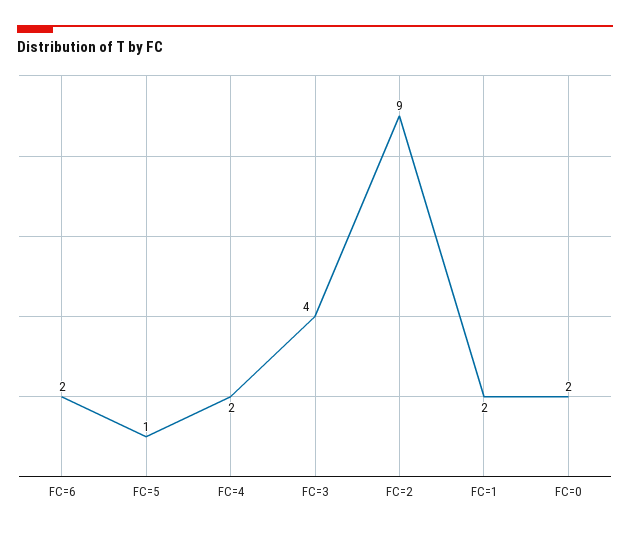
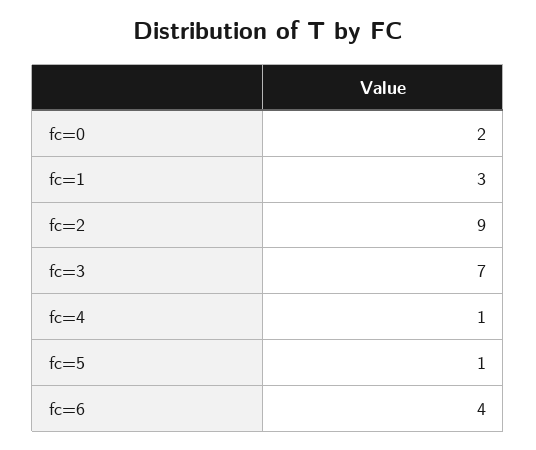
FC=6: 2 -> 4
FC=4: 2 -> 1
FC=3: 4 -> 7
FC=1: 2 -> 3

